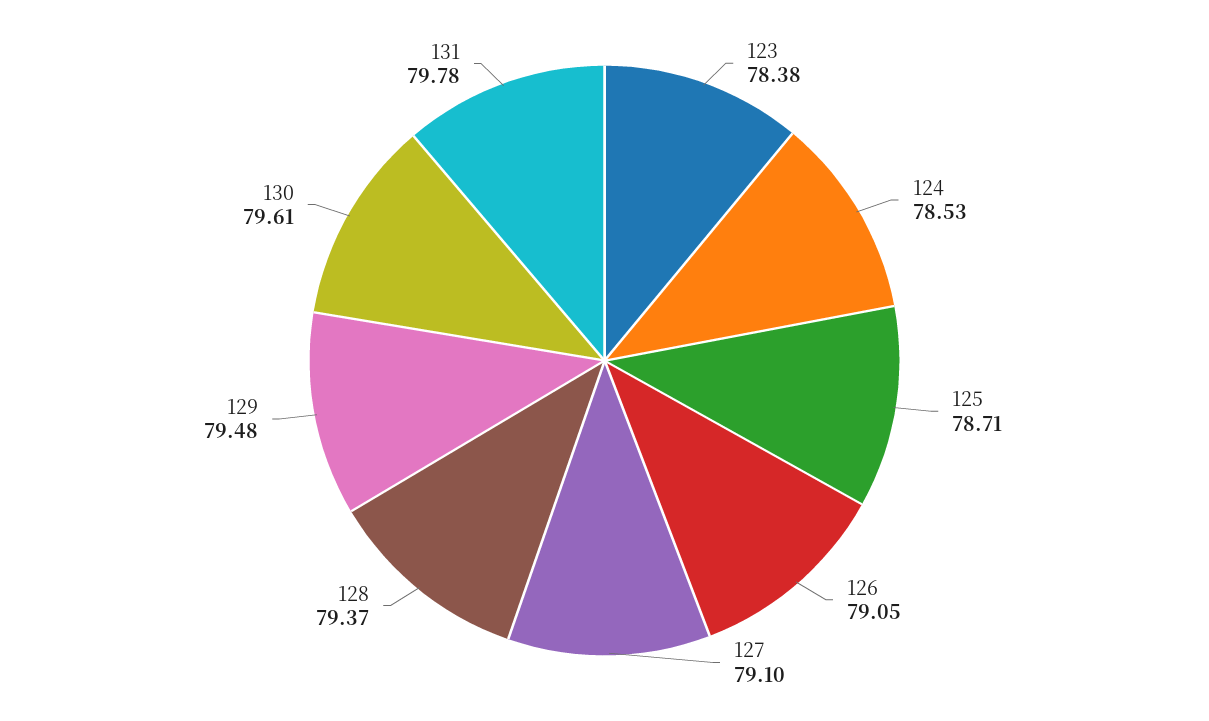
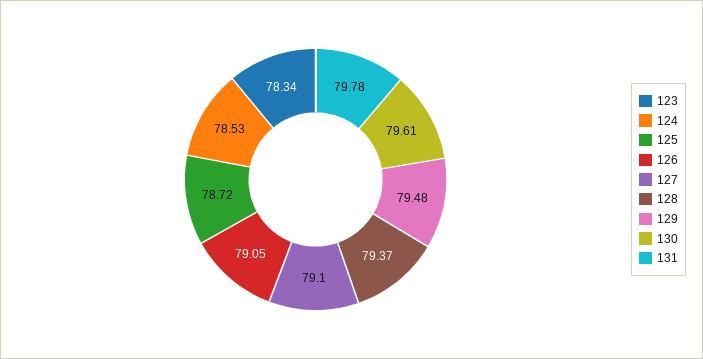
123: 78.38 -> 78.34
125: 78.71 -> 78.72

